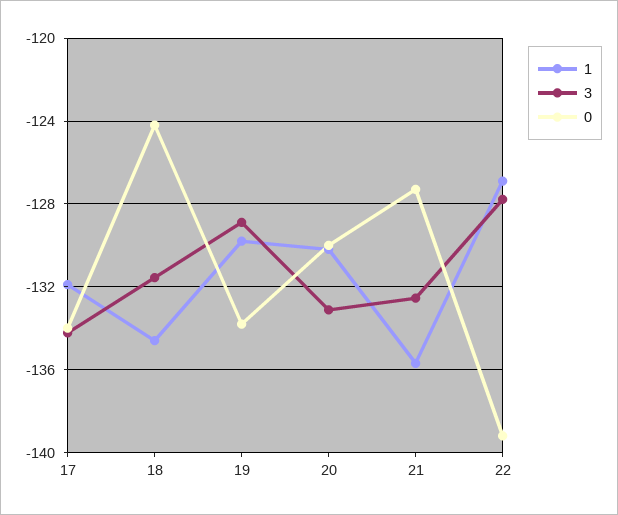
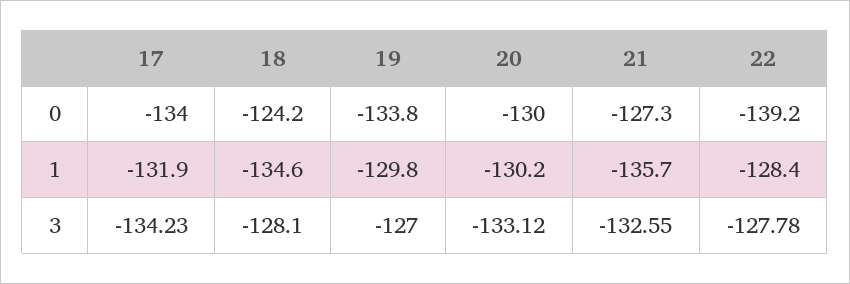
3, 18: -131.5 -> -128.1
3, 19: -129 -> -127
1, 22: -127 -> -128.4

